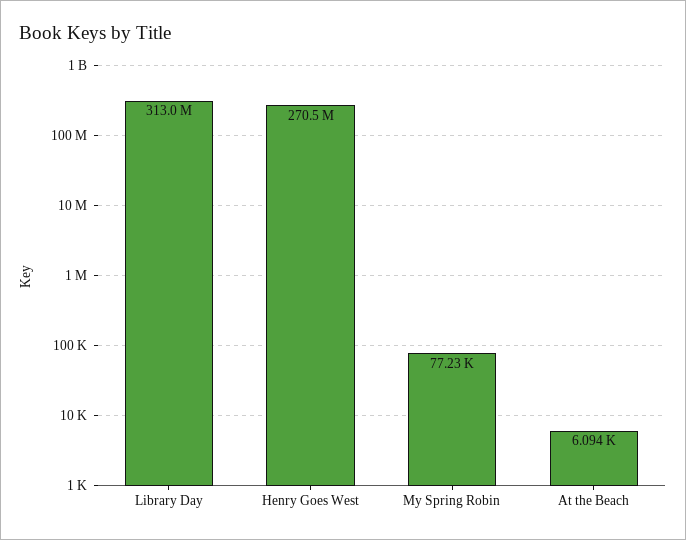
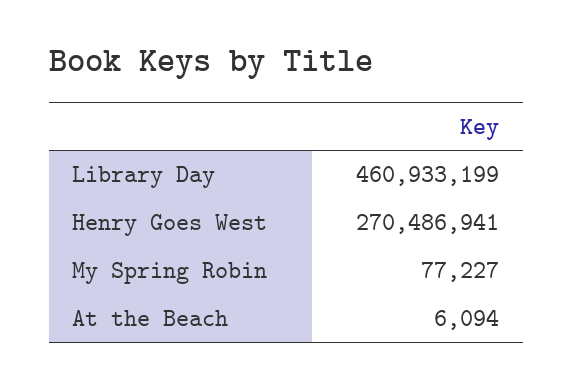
Library Day: 313000000 -> 460933199

